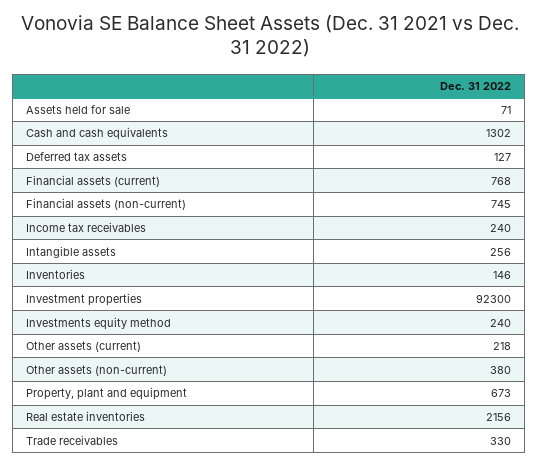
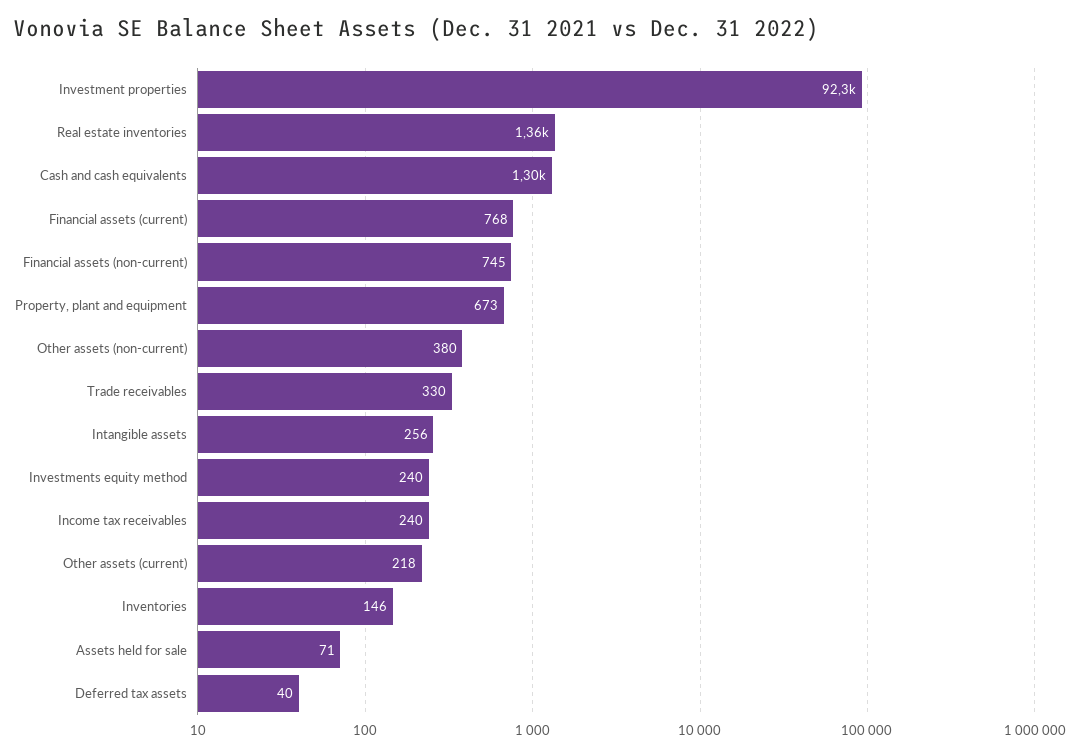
Deferred tax assets: 127 -> 40
Real estate inventories: 2156 -> 1360

